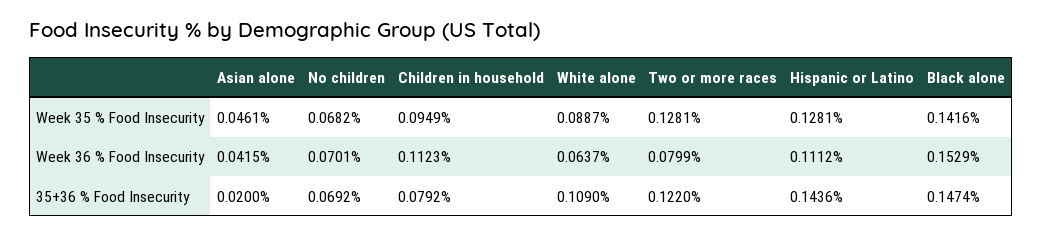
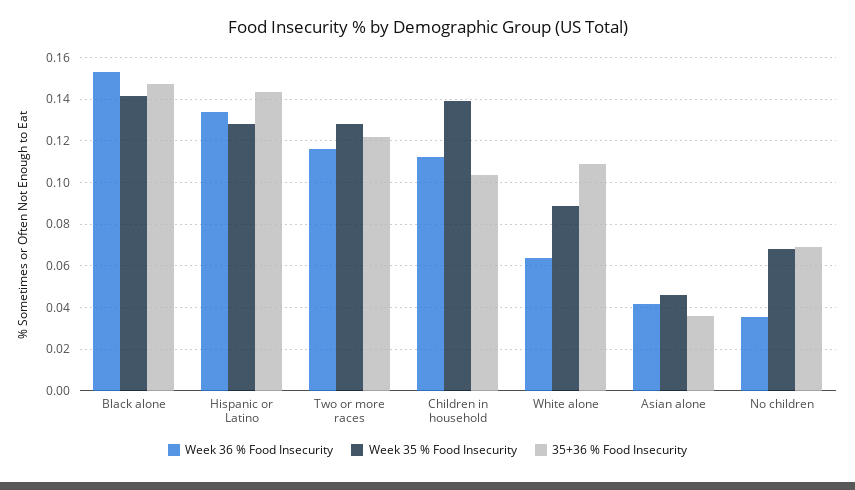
Week 35 % Food Insecurity, Children in household: 0.0949 -> 0.14
Week 36 % Food Insecurity, No children: 0.0701 -> 0.035
Week 36 % Food Insecurity, Two or more races: 0.0799 -> 0.115
Week 36 % Food Insecurity, Hispanic or Latino: 0.1112 -> 0.135
35+36 % Food Insecurity, Asian alone: 0.02 -> 0.035
35+36 % Food Insecurity, Children in household: 0.0792 -> 0.105

